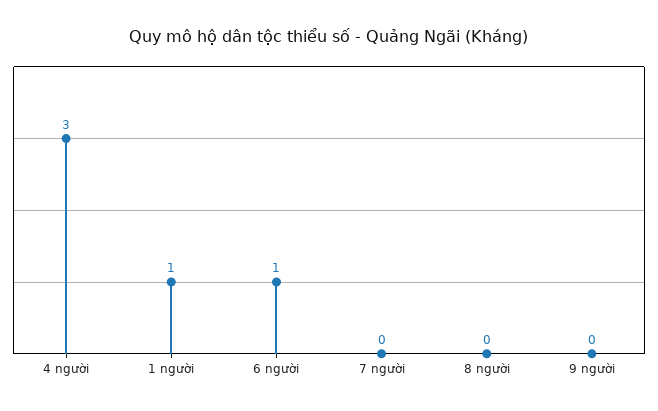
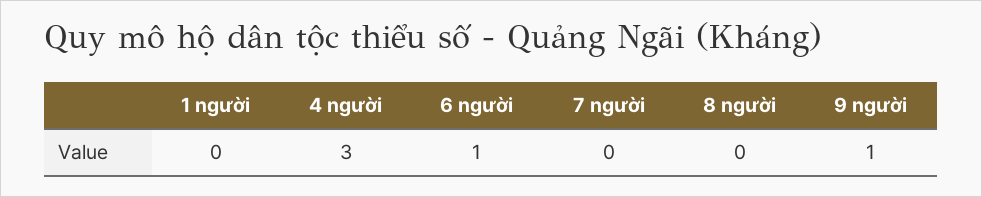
1 người: 1 -> 0
9 người: 0 -> 1

